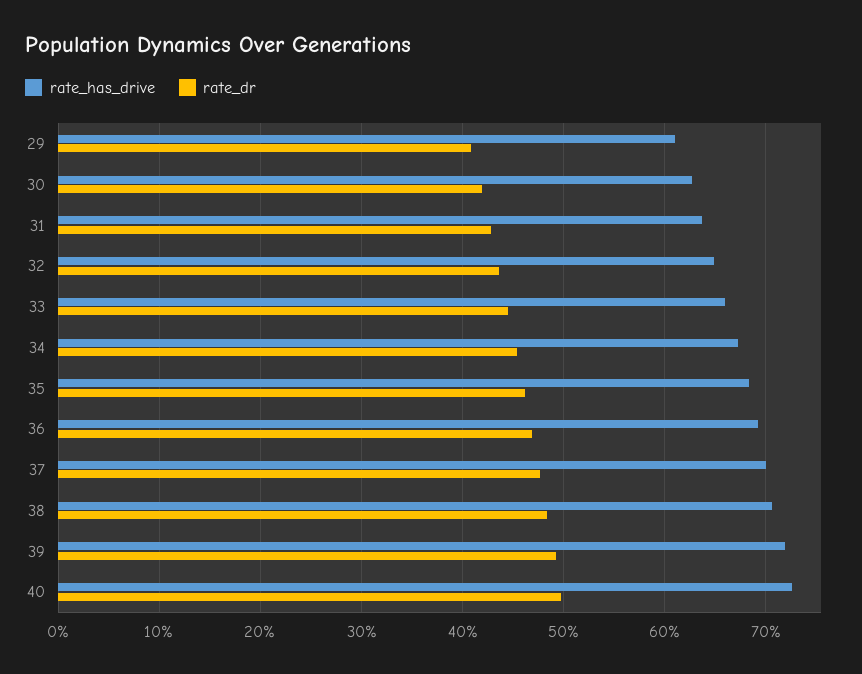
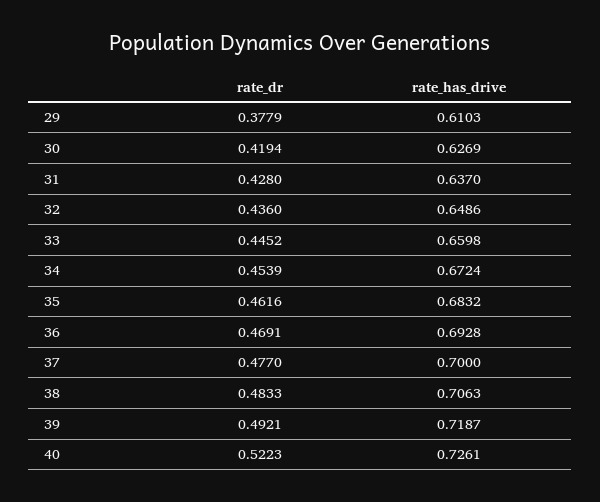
rate_dr, 29: 0.41 -> 0.3779
rate_dr, 40: 0.5 -> 0.5223

